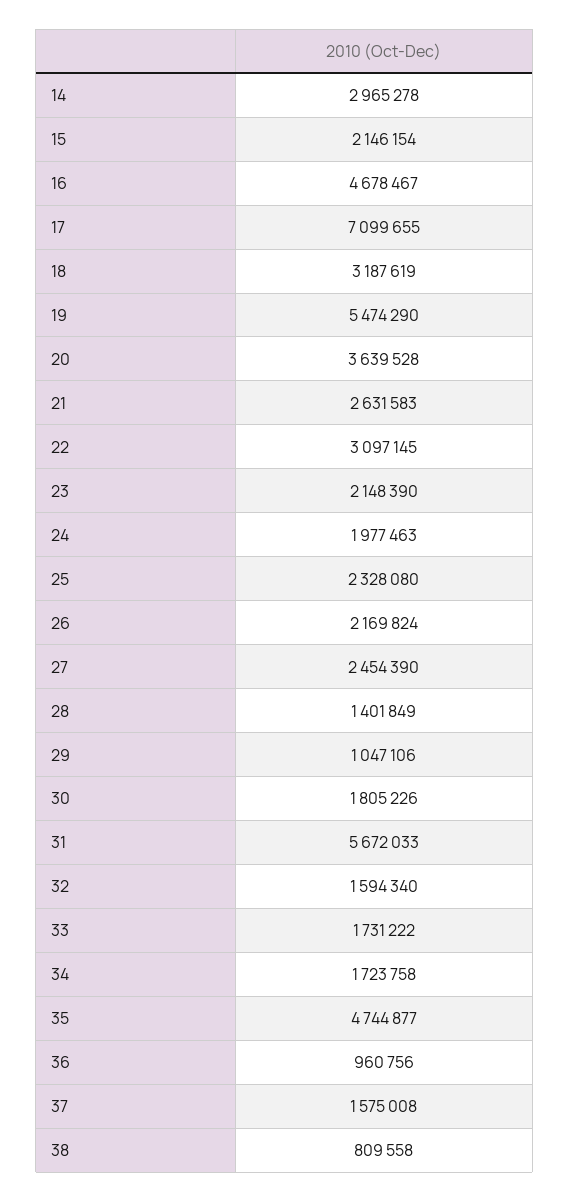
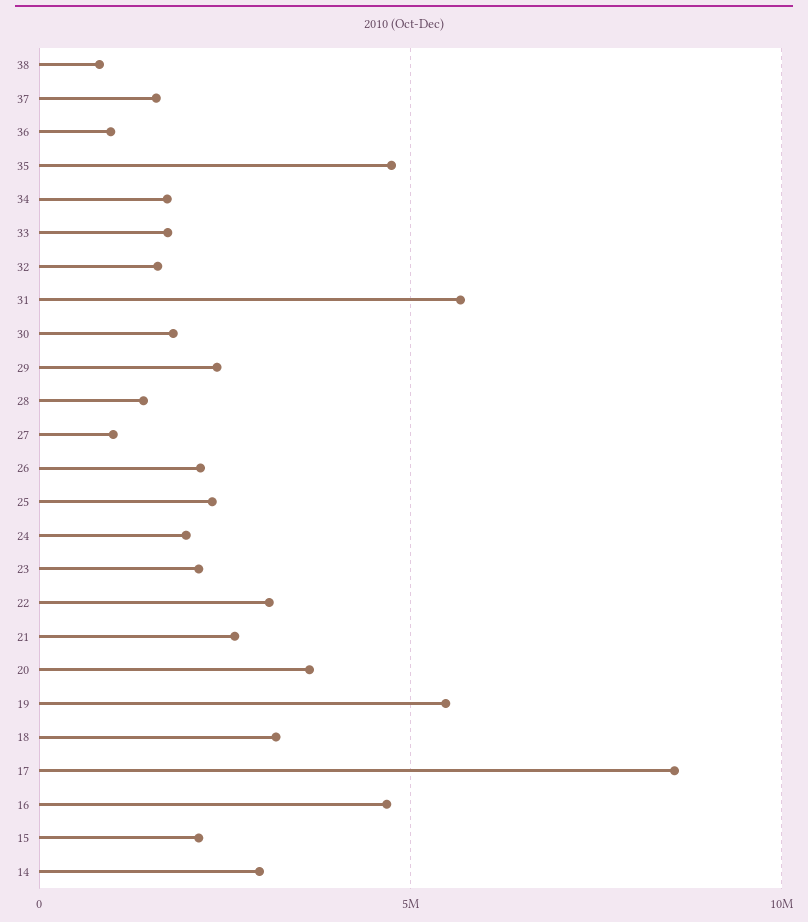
17: 7099655 -> 8500000
27: 2454390 -> 1000000
29: 1047106 -> 2500000

